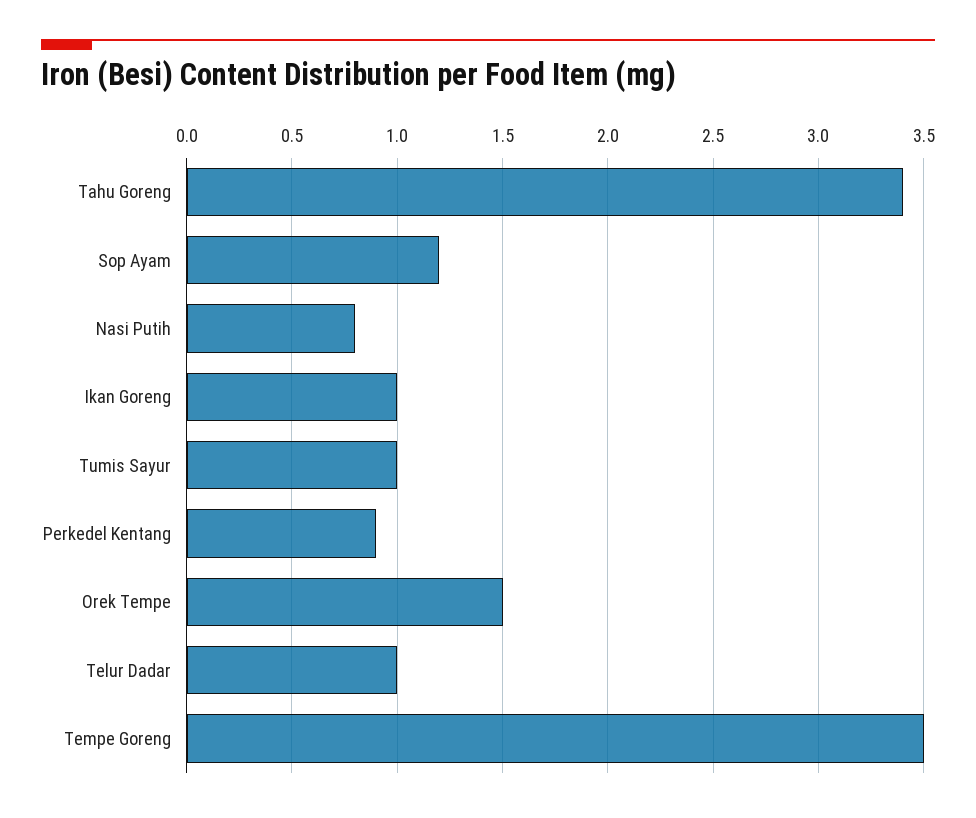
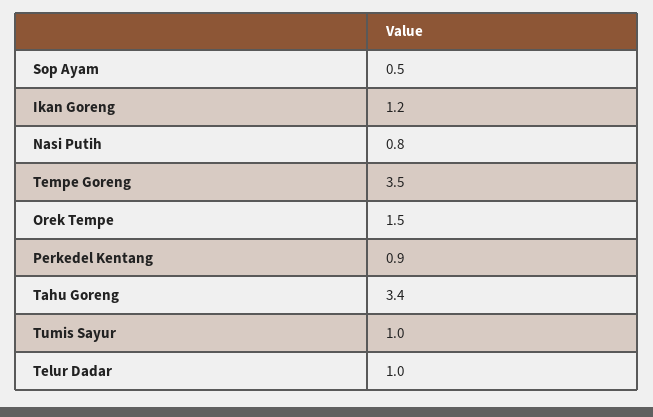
Sop Ayam: 1.2 -> 0.5
Ikan Goreng: 1 -> 1.2

